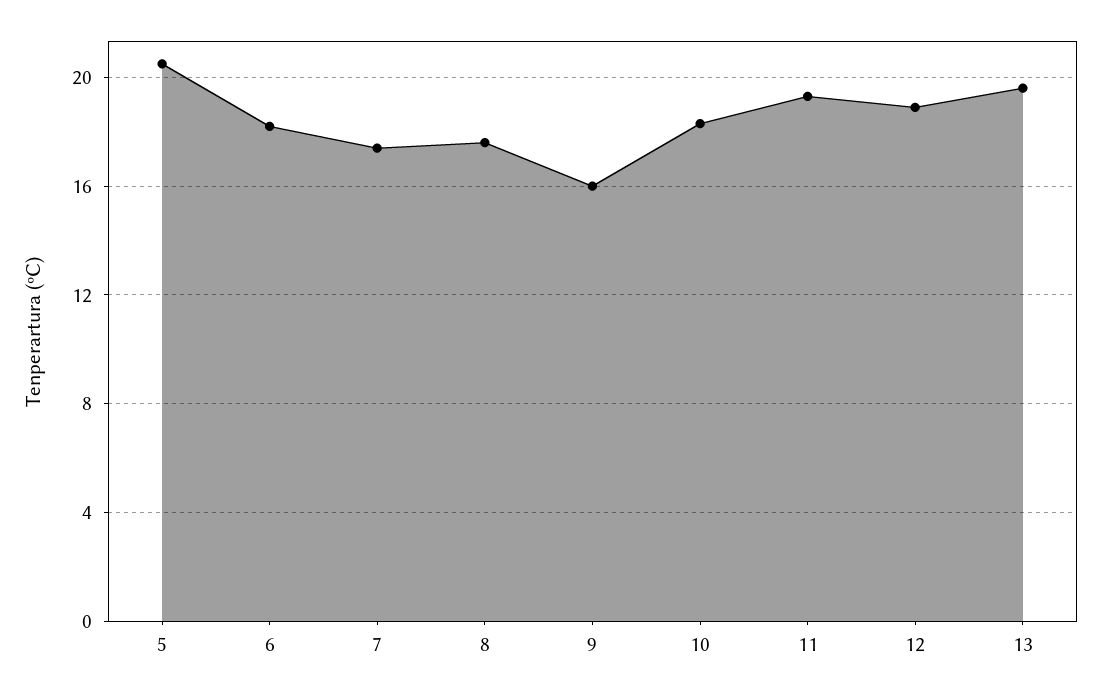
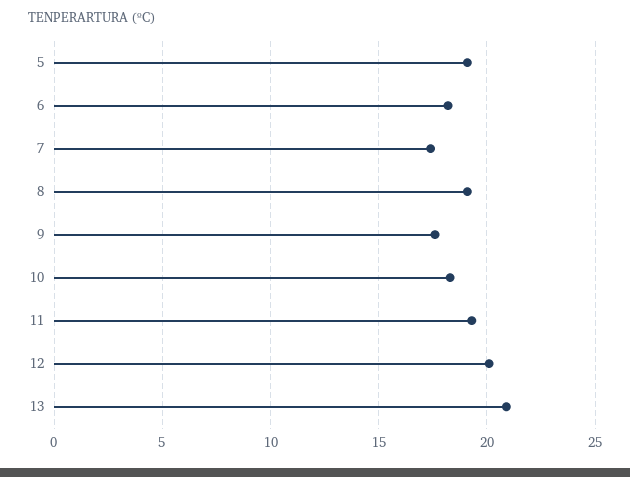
5: 20.5 -> 19
8: 17.5 -> 19
9: 16 -> 17.5
12: 19 -> 20
13: 19.5 -> 21

